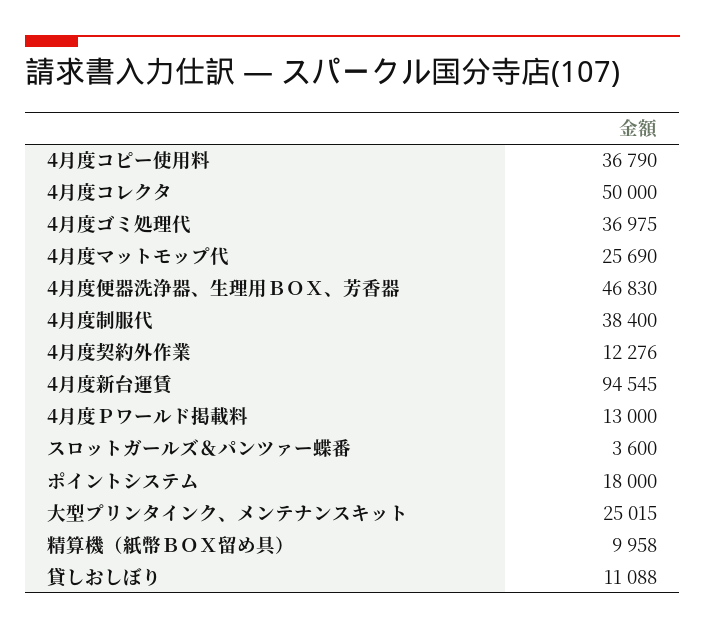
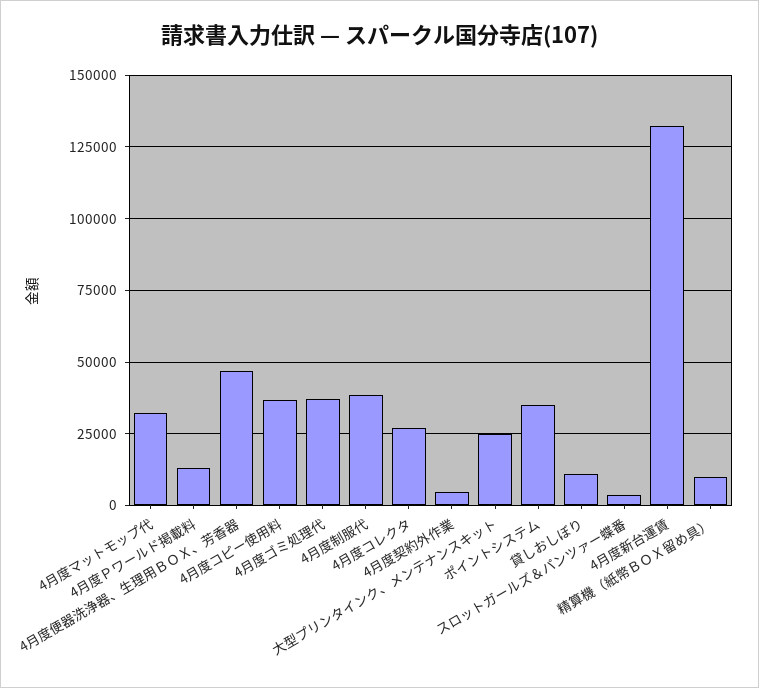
4月度コレクタ: 50000 -> 27500
4月度マットモップ代: 25690 -> 32500
4月度契約外作業: 12276 -> 5000
4月度新台運賃: 94545 -> 132500
ポイントシステム: 18000 -> 35000

